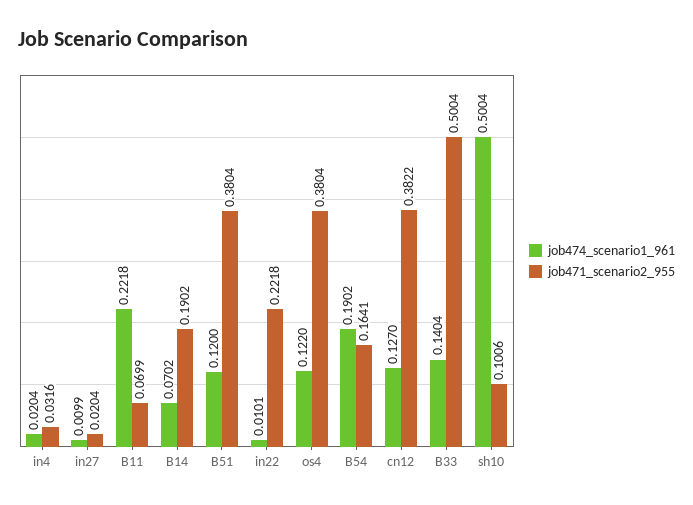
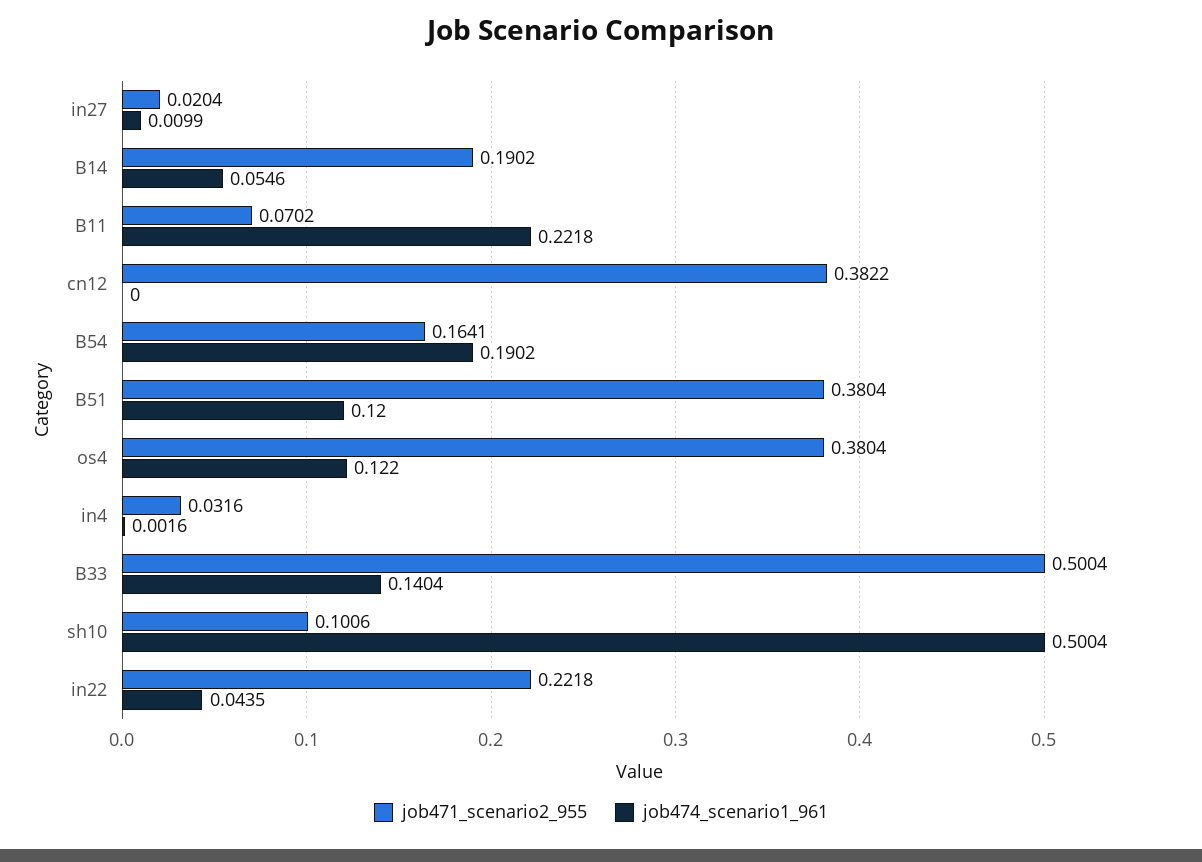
job474_scenario1_961, in4: 0.0204 -> 0.0016
job471_scenario2_955, B11: 0.0699 -> 0.0702
job474_scenario1_961, B14: 0.0702 -> 0.0546
job474_scenario1_961, in22: 0.0101 -> 0.0435
job474_scenario1_961, cn12: 0.127 -> 0

